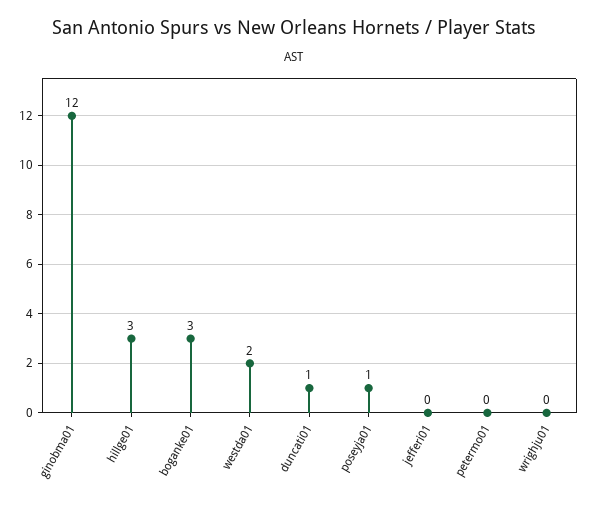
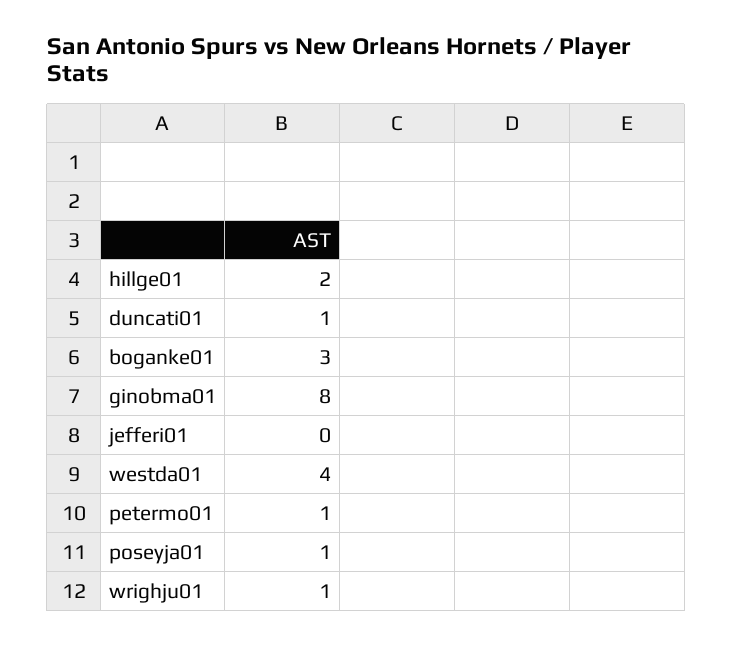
ginobma01: 12 -> 8
hillge01: 3 -> 2
westda01: 2 -> 4
petermo01: 0 -> 1
wrighju01: 0 -> 1

